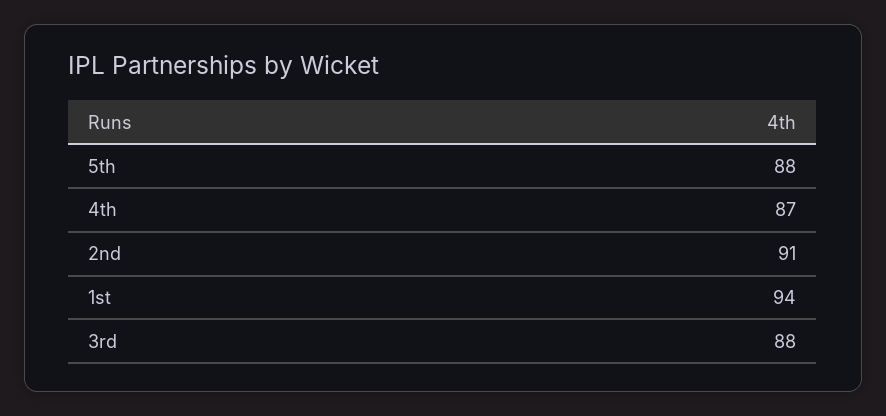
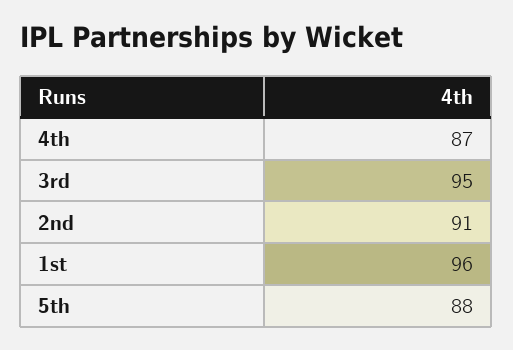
1st: 94 -> 96
3rd: 88 -> 95

